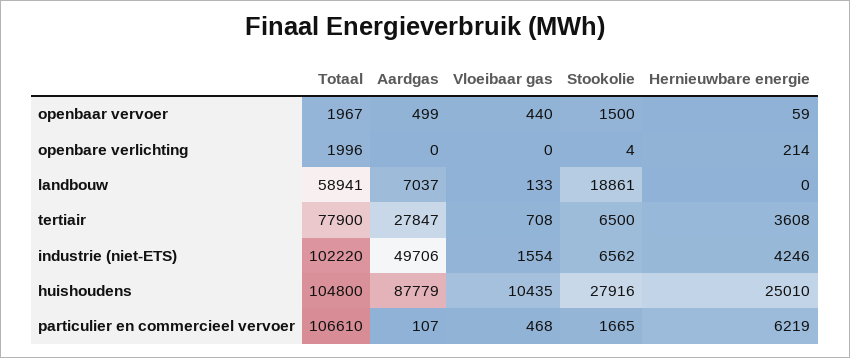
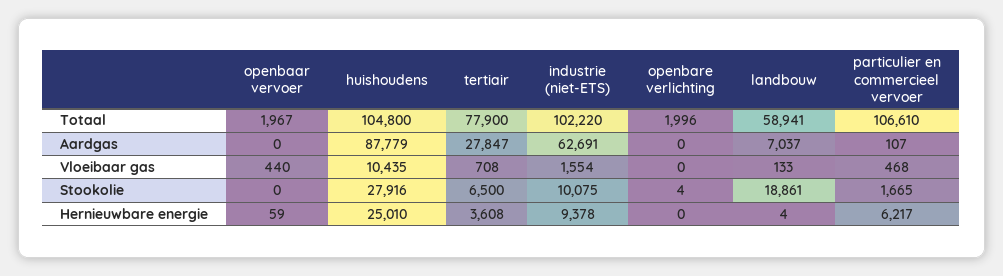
Aardgas, openbaar vervoer: 499 -> 0
Stookolie, openbaar vervoer: 1500 -> 0
Hernieuwbare energie, openbare verlichting: 214 -> 0
Hernieuwbare energie, landbouw: 0 -> 4
Aardgas, industrie (niet-ETS): 49706 -> 62691
Stookolie, industrie (niet-ETS): 6562 -> 10075
Hernieuwbare energie, industrie (niet-ETS): 4246 -> 9378
Hernieuwbare energie, particulier en commercieel vervoer: 6219 -> 6217

